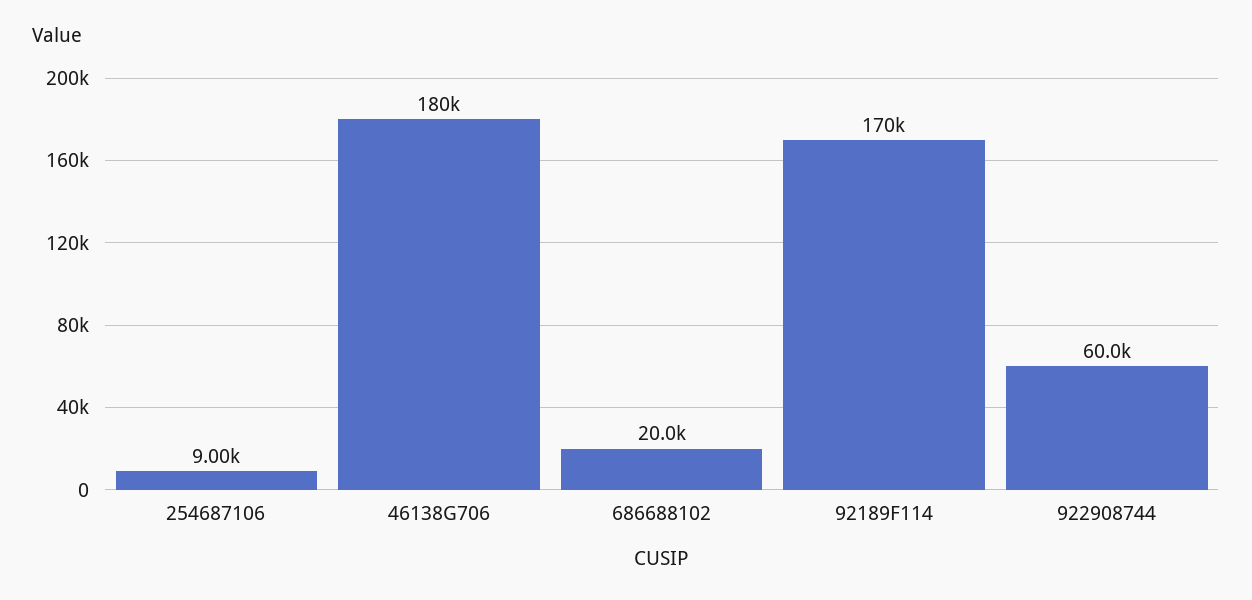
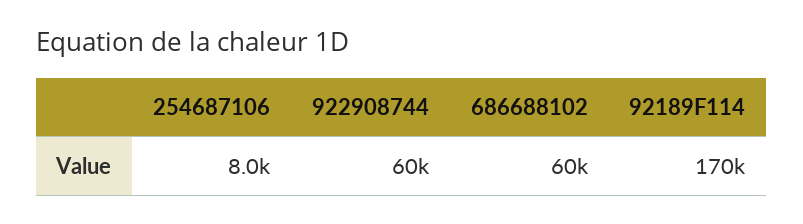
254687106: 9000 -> 8000
46138G706: 180000 -> none
686688102: 20000 -> 60000

